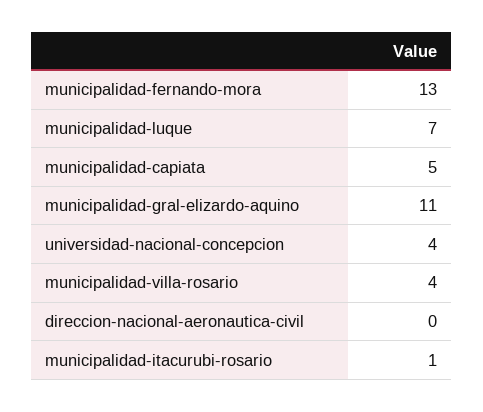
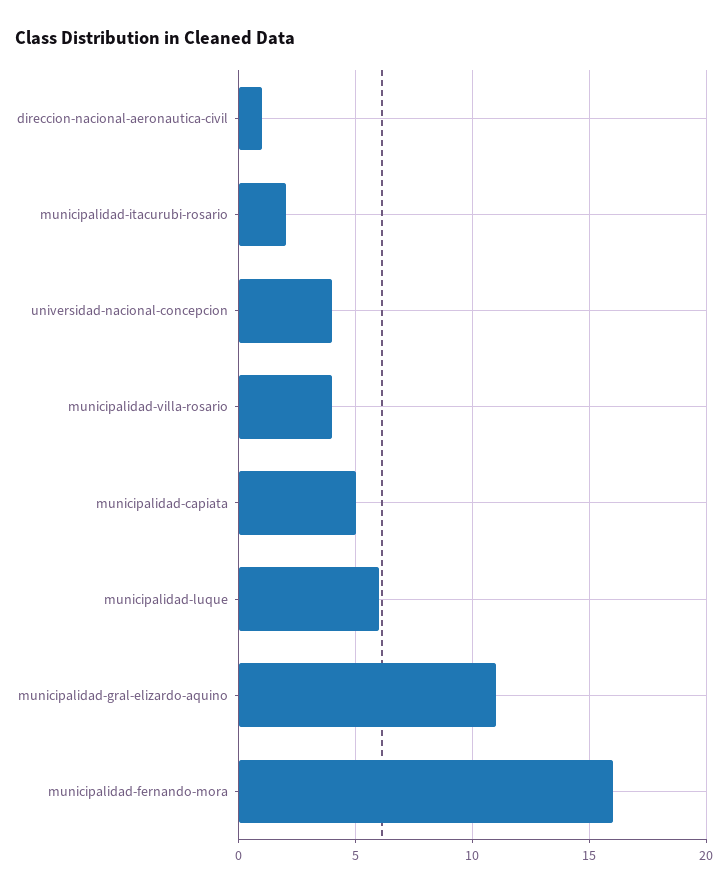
municipalidad-fernando-mora: 13 -> 16
municipalidad-luque: 7 -> 6
direccion-nacional-aeronautica-civil: 0 -> 1
municipalidad-itacurubi-rosario: 1 -> 2

